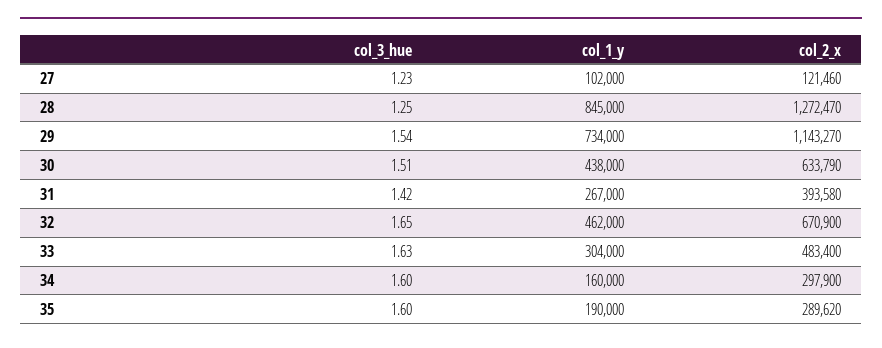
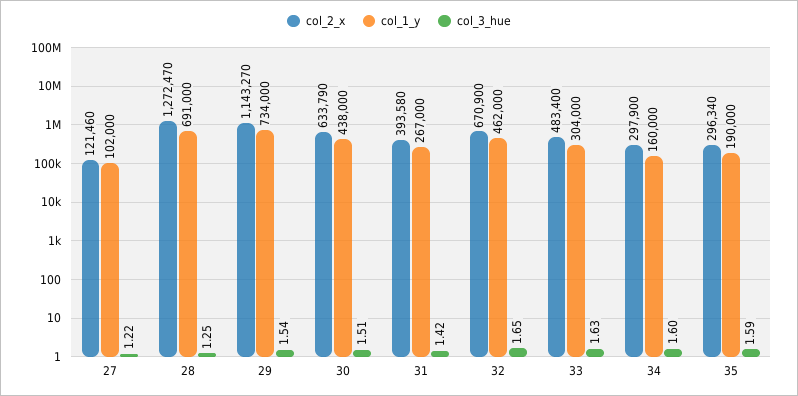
col_3_hue, 27: 1.23 -> 1.22
col_1_y, 28: 845000 -> 691000
col_3_hue, 35: 1.6 -> 1.59
col_2_x, 35: 289620 -> 296340

